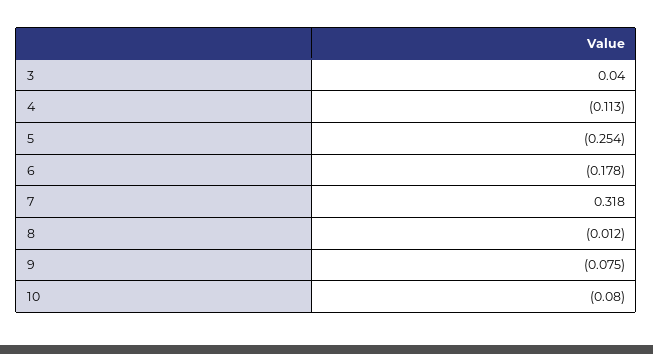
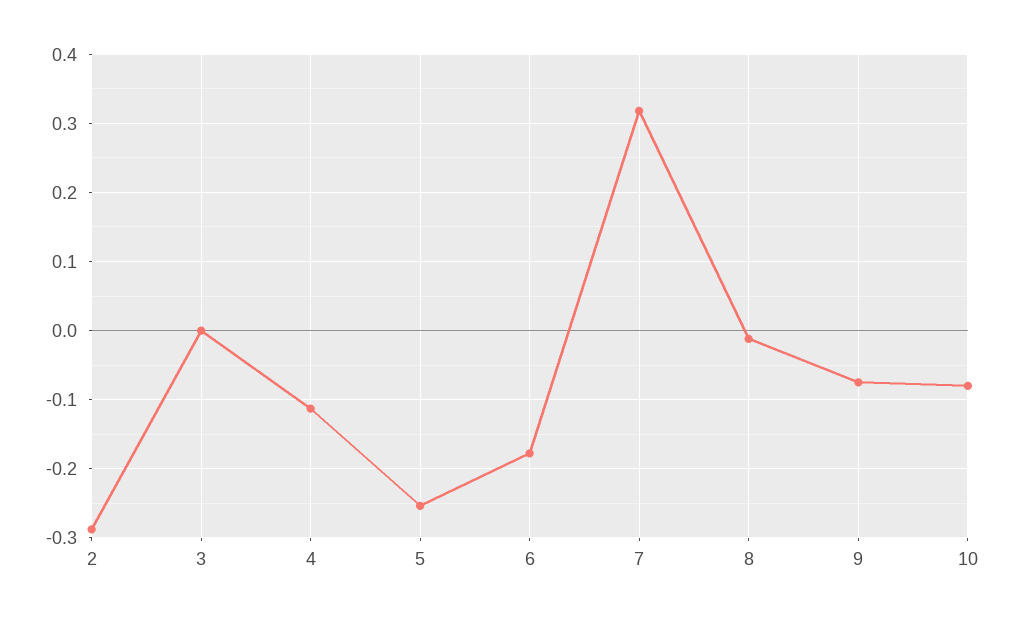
3: 0.04 -> 0
2: none -> -0.29

